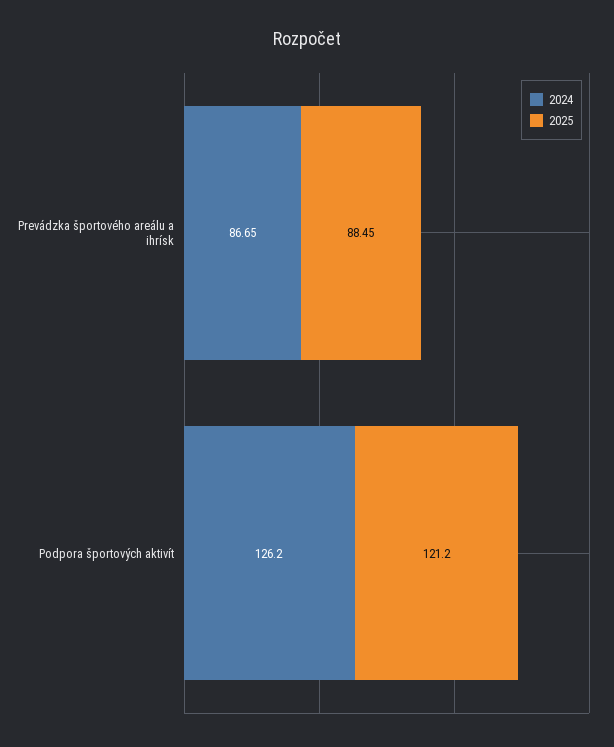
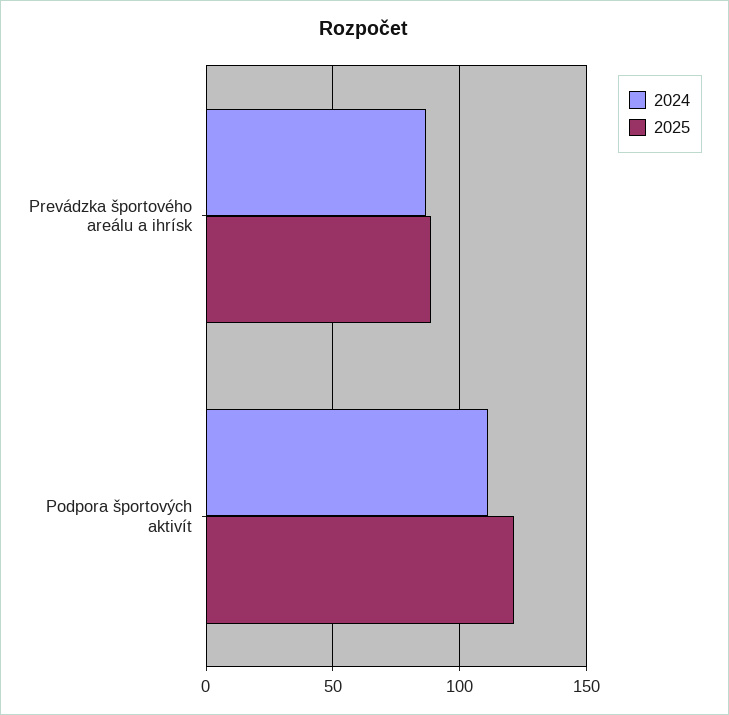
2024, Podpora športových aktivít: 126.2 -> 110

